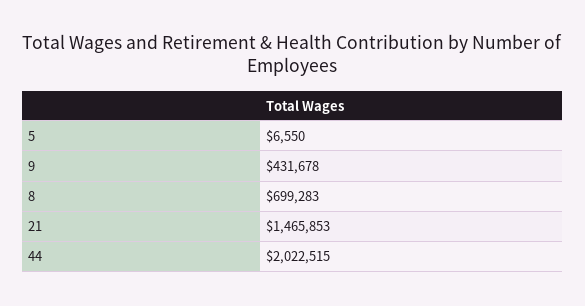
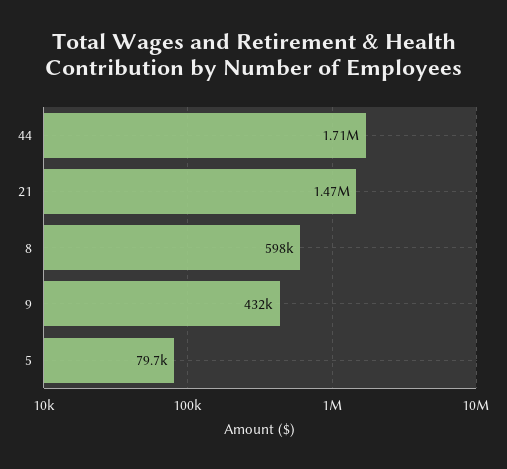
5: 6550 -> 79700
8: 699283 -> 598000
44: 2022515 -> 1710000

